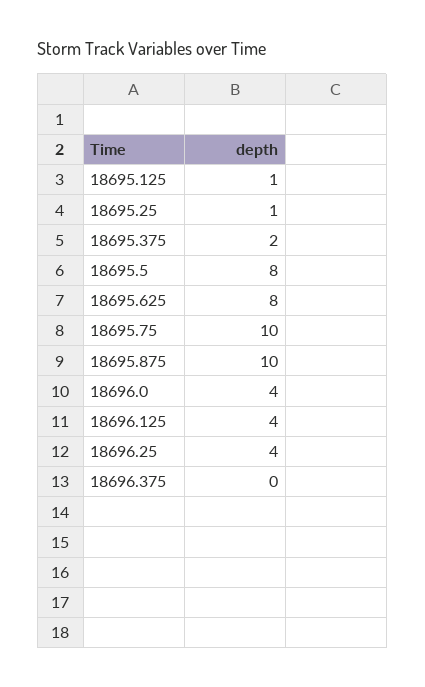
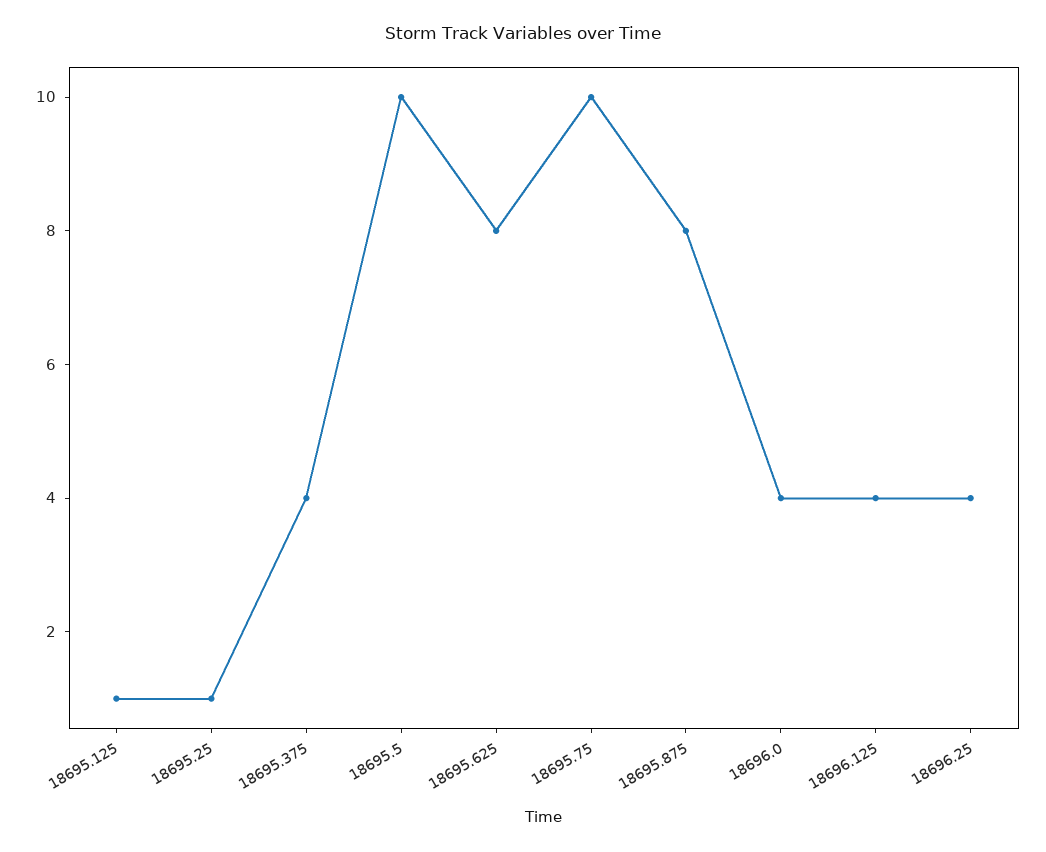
18695.375: 2 -> 4
18695.5: 8 -> 10
18695.875: 10 -> 8
18696.375: 0 -> none

